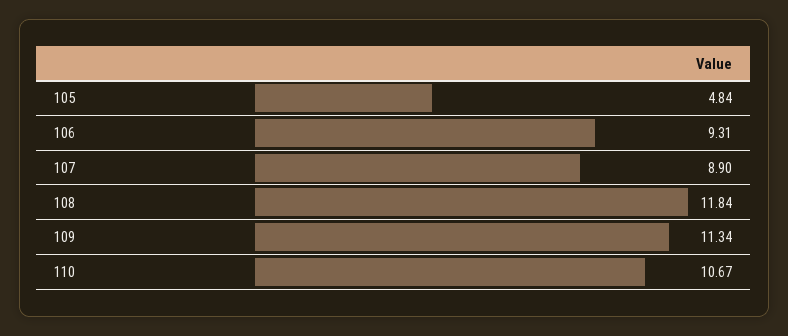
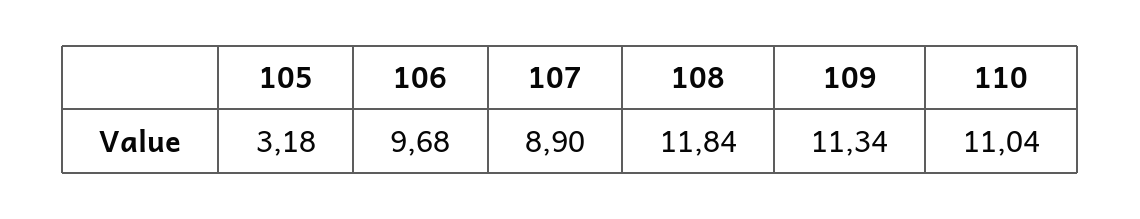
105: 4.84 -> 3.18
106: 9.31 -> 9.68
110: 10.67 -> 11.04

